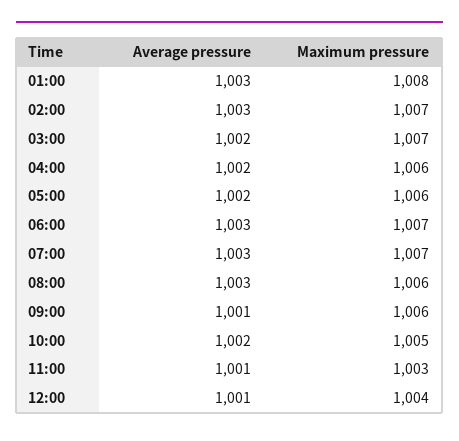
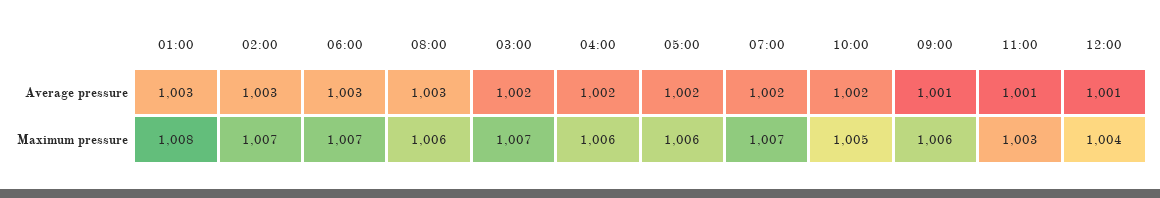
Average pressure, 07:00: 1003 -> 1002

